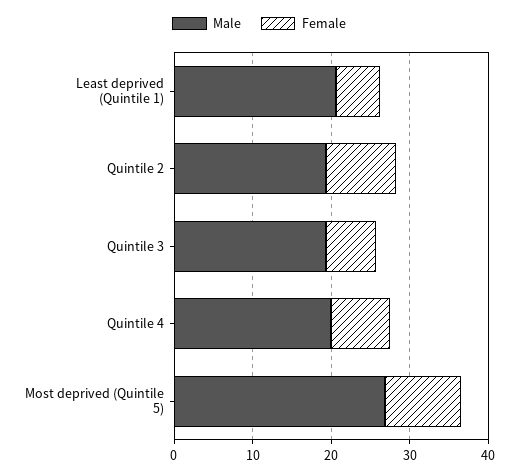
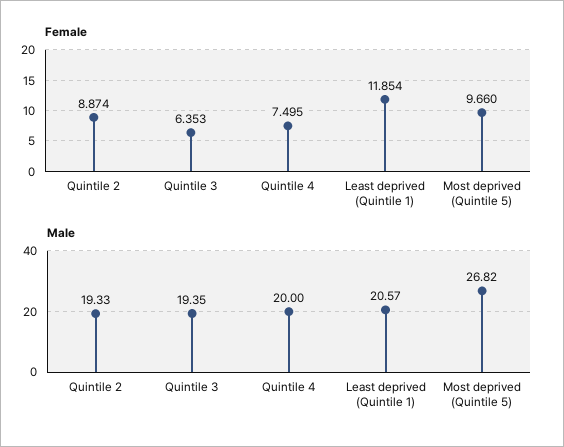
Female, Least deprived (Quintile 1): 6 -> 11.854

